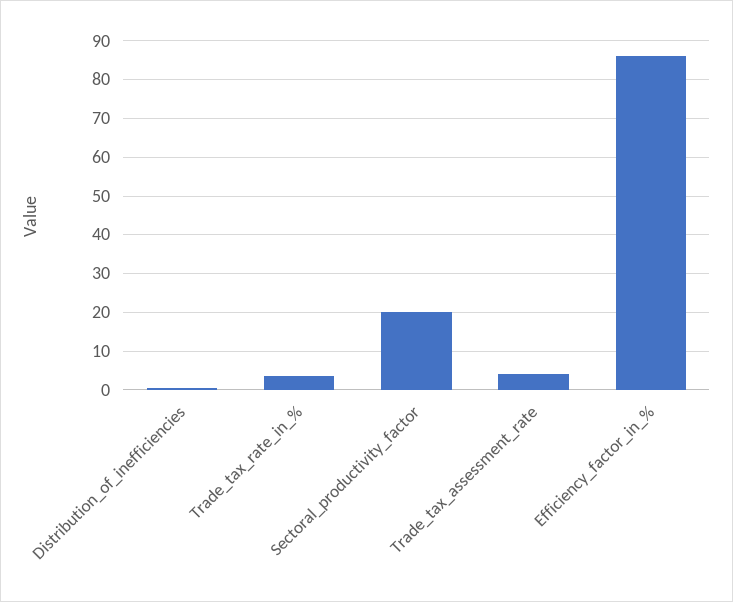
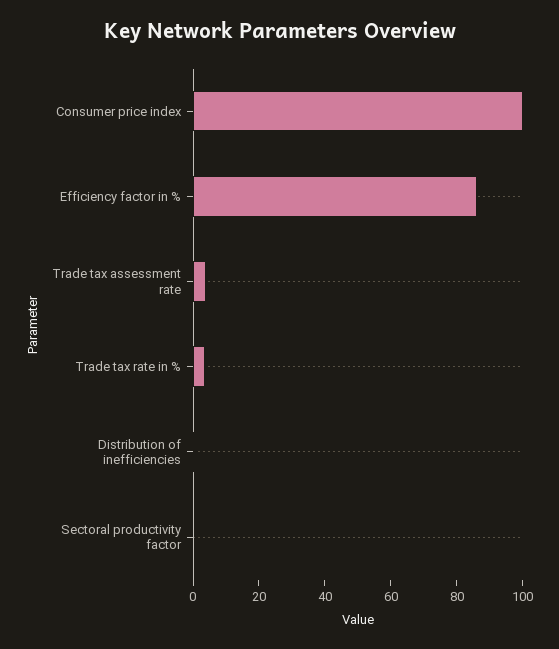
Sectoral_productivity_factor: 20 -> 0
Consumer price index: none -> 100

